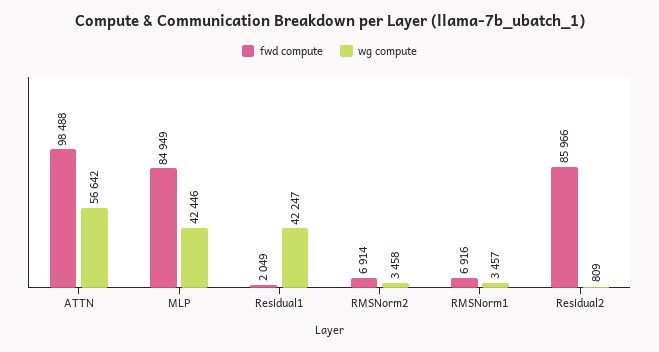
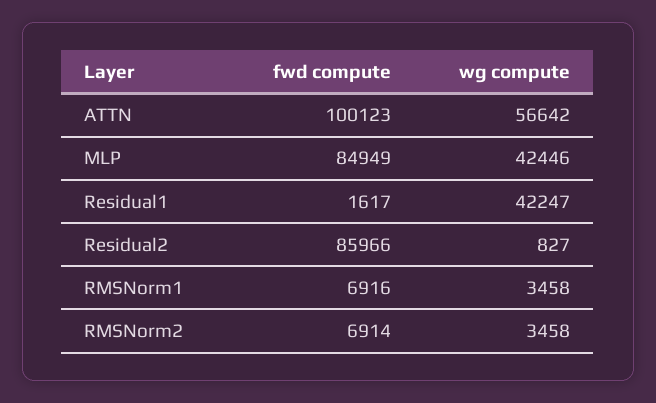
fwd compute, ATTN: 98488 -> 100123
fwd compute, Residual1: 2049 -> 1617
wg compute, RMSNorm1: 3457 -> 3458
wg compute, Residual2: 809 -> 827

